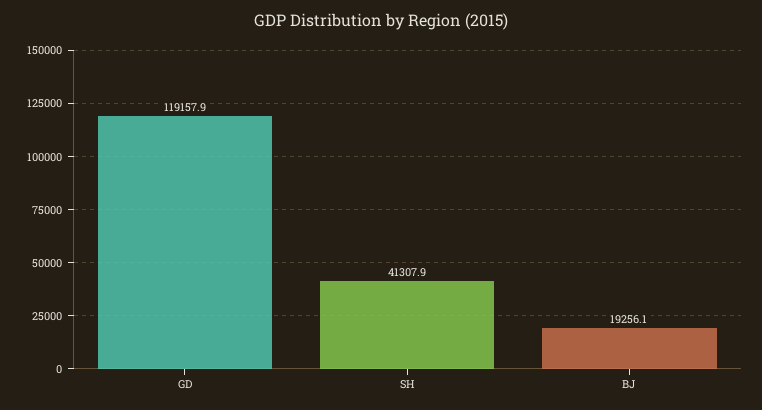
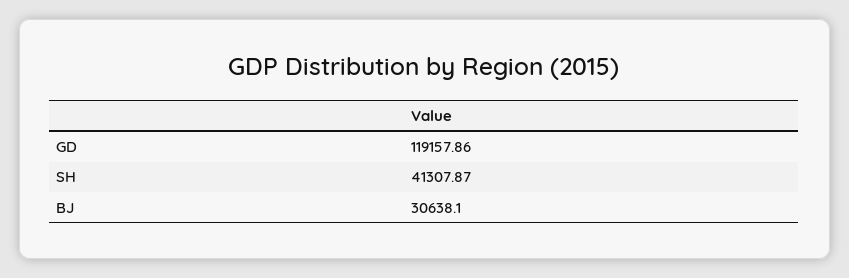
BJ: 19256.1 -> 30638.1

